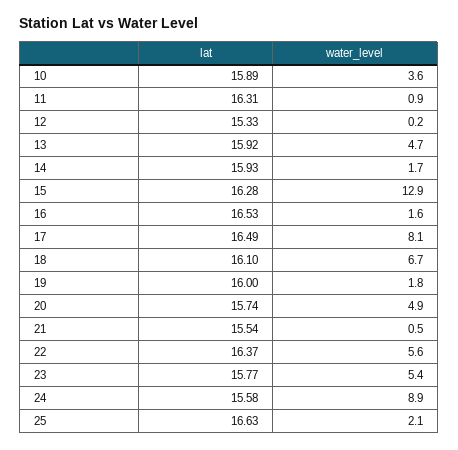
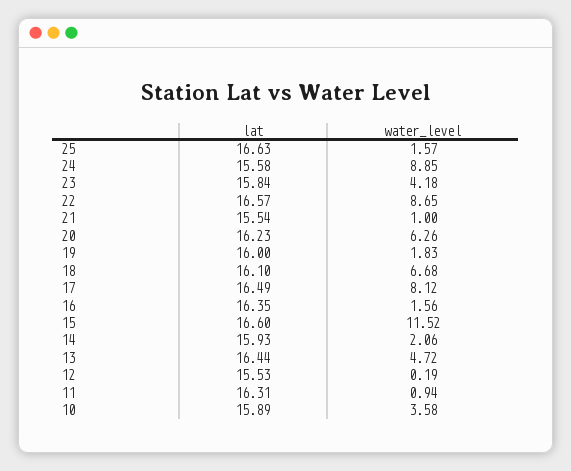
lat, 12: 15.33 -> 15.53
lat, 13: 15.92 -> 16.44
water_level, 14: 1.7 -> 2.06
lat, 15: 16.28 -> 16.6
water_level, 15: 12.9 -> 11.52
lat, 16: 16.53 -> 16.35
lat, 20: 15.74 -> 16.23
water_level, 20: 4.9 -> 6.26
water_level, 21: 0.5 -> 1
lat, 22: 16.37 -> 16.57
water_level, 22: 5.6 -> 8.65
lat, 23: 15.77 -> 15.84
water_level, 23: 5.4 -> 4.18
water_level, 25: 2.1 -> 1.57

